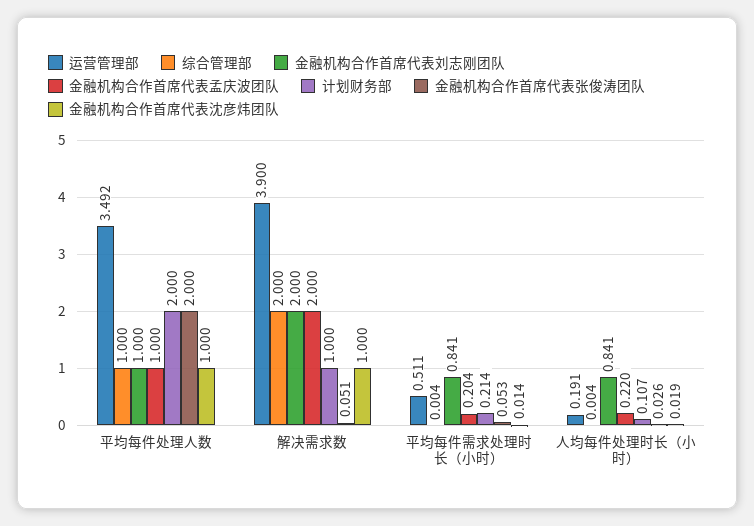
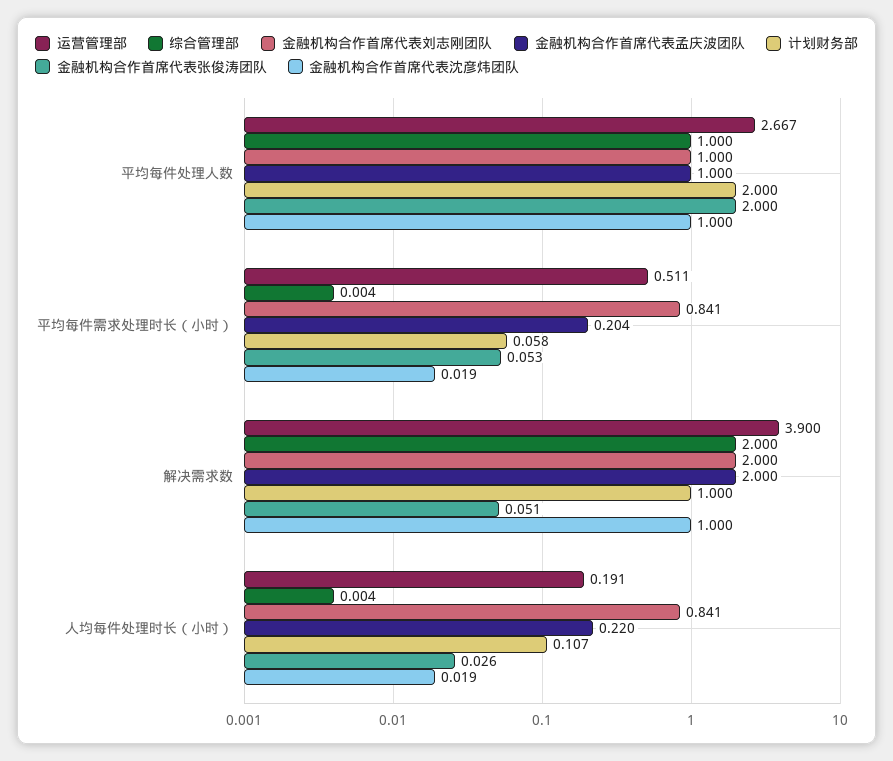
运营管理部, 平均每件处理人数: 3.492 -> 2.667
计划财务部, 平均每件需求处理时长（小时）: 0.214 -> 0.058
金融机构合作首席代表沈彦炜团队, 平均每件需求处理时长（小时）: 0.014 -> 0.019

